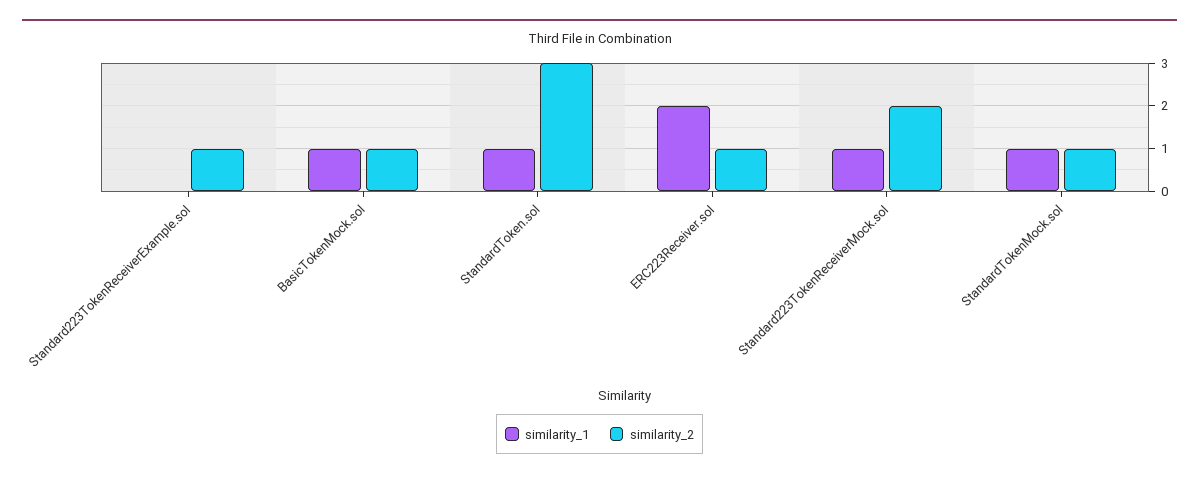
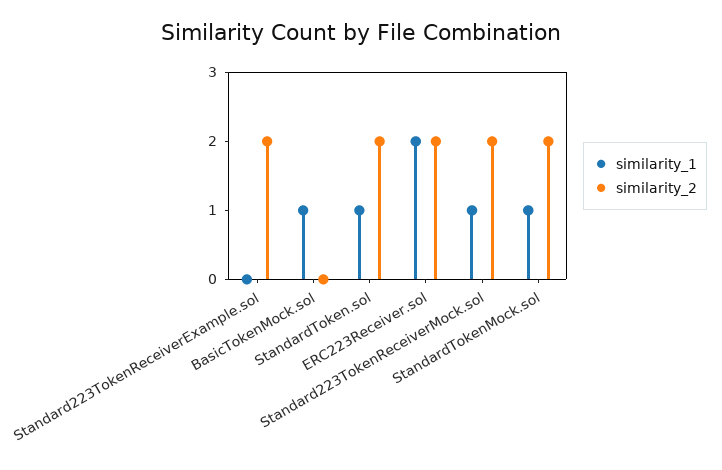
similarity_2, Standard223TokenReceiverExample.sol: 1 -> 2
similarity_2, BasicTokenMock.sol: 1 -> 0
similarity_2, StandardToken.sol: 3 -> 2
similarity_2, ERC223Receiver.sol: 1 -> 2
similarity_2, StandardTokenMock.sol: 1 -> 2

